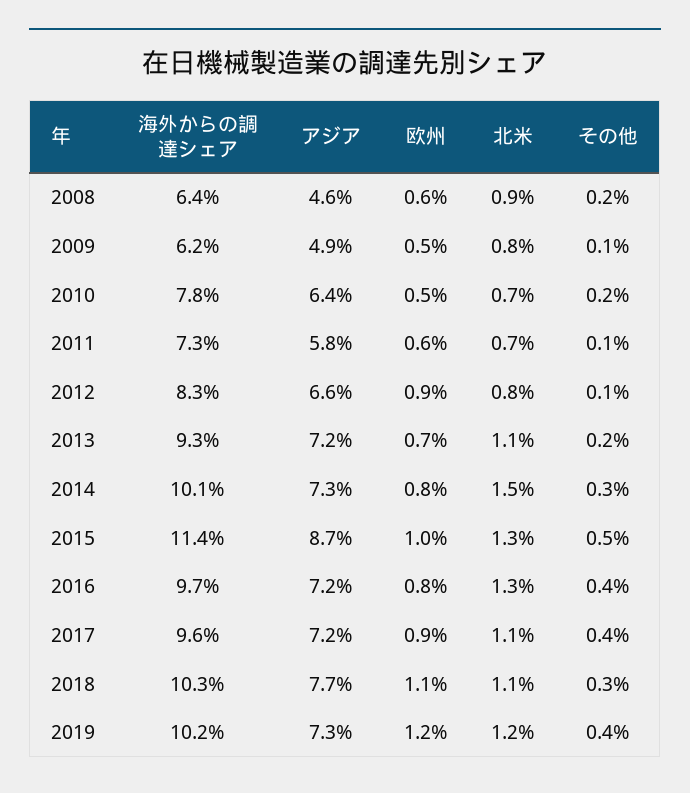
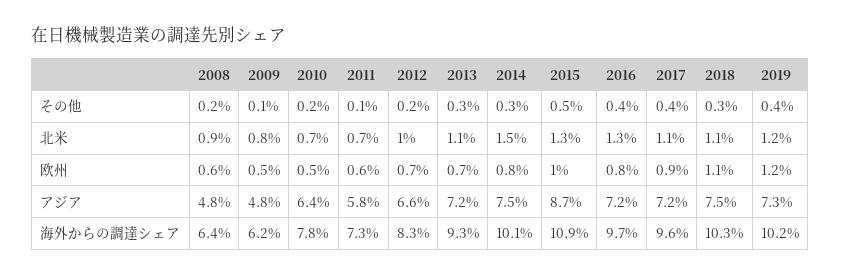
アジア, 2008: 4.6 -> 4.8
アジア, 2009: 4.9 -> 4.8
欧州, 2012: 0.9 -> 0.7
北米, 2012: 0.8 -> 1
その他, 2012: 0.1 -> 0.2
その他, 2013: 0.2 -> 0.3
アジア, 2014: 7.3 -> 7.5
海外からの調達シェア, 2015: 11.4 -> 10.9
アジア, 2018: 7.7 -> 7.5

